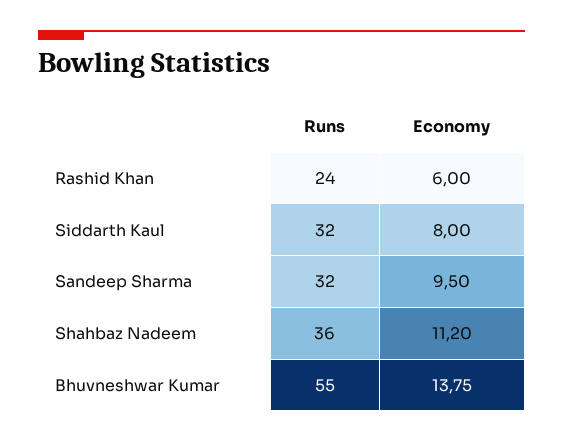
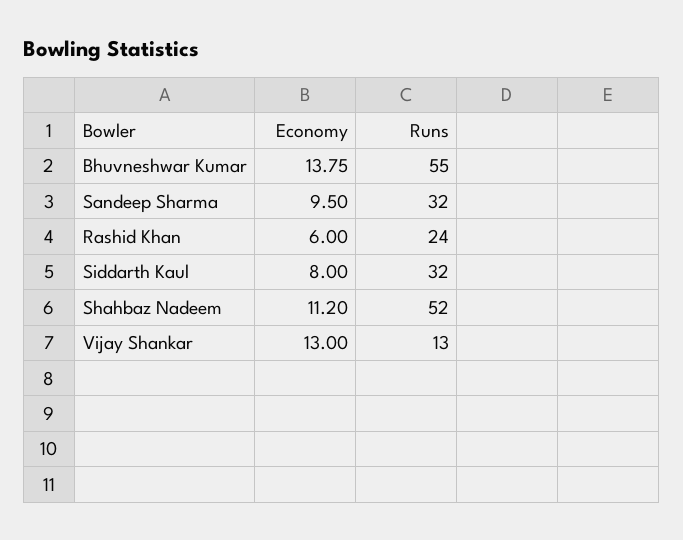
Runs, Shahbaz Nadeem: 36 -> 52
Economy, Vijay Shankar: none -> 13
Runs, Vijay Shankar: none -> 13

